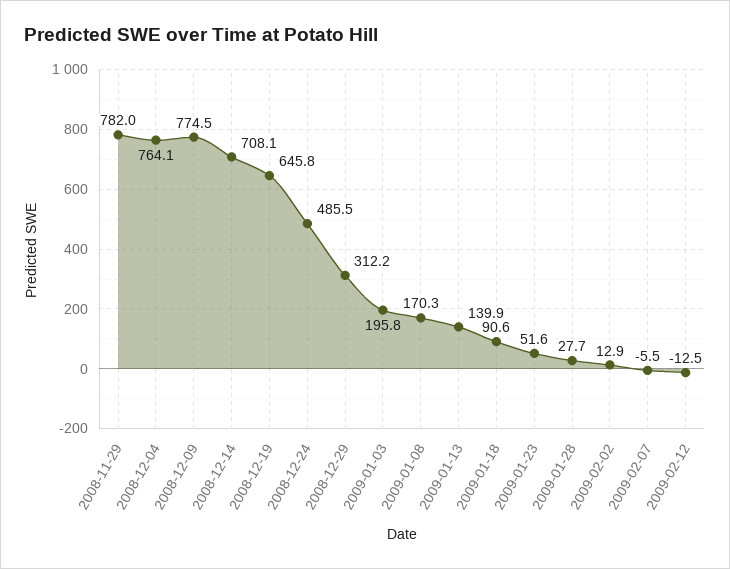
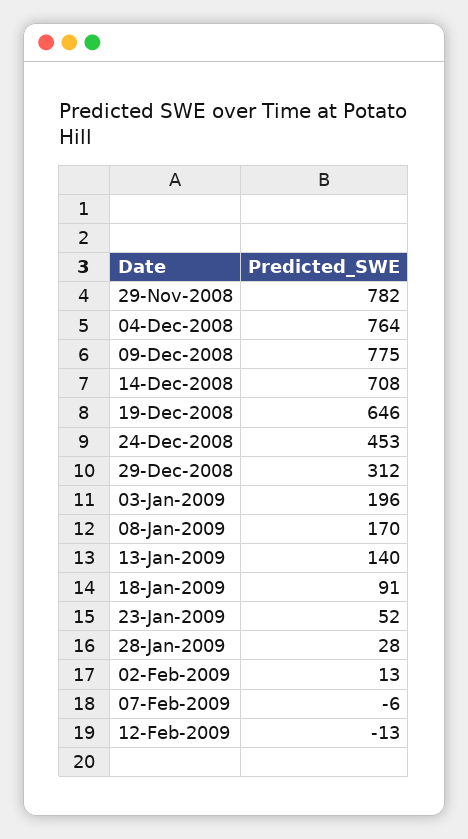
2008-12-24: 485.5 -> 453

